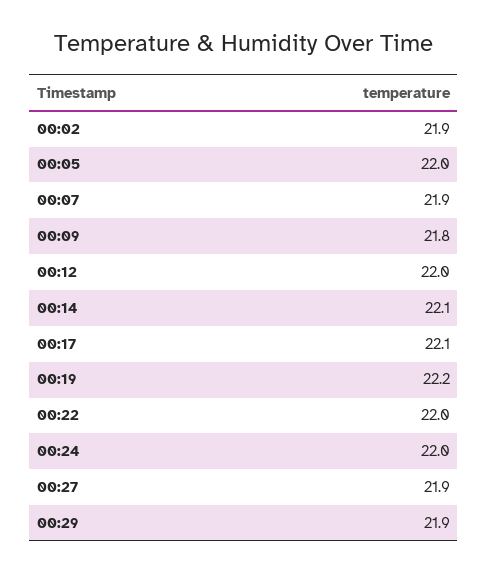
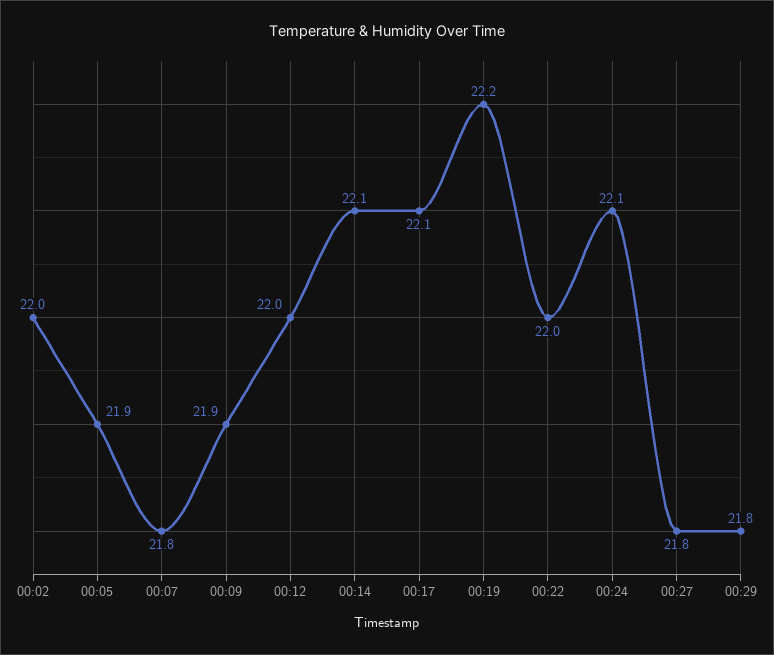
00:02: 21.9 -> 22
00:05: 22 -> 21.9
00:07: 21.9 -> 21.8
00:09: 21.8 -> 21.9
00:24: 22 -> 22.1
00:27: 21.9 -> 21.8
00:29: 21.9 -> 21.8

